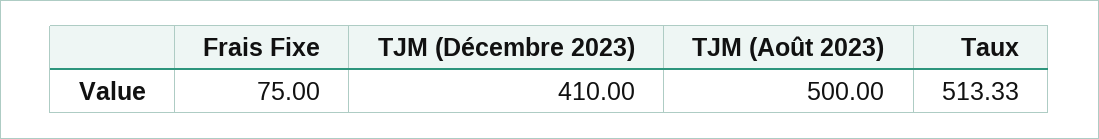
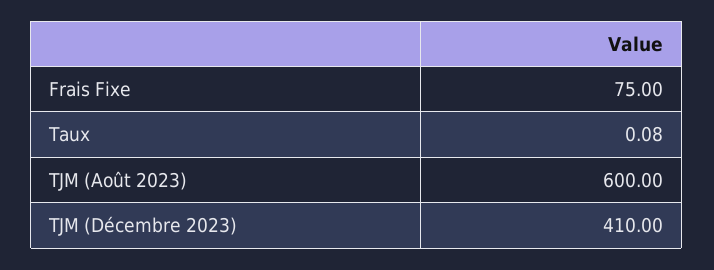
TJM (Août 2023): 500 -> 600
Taux: 513.33 -> 0.08

